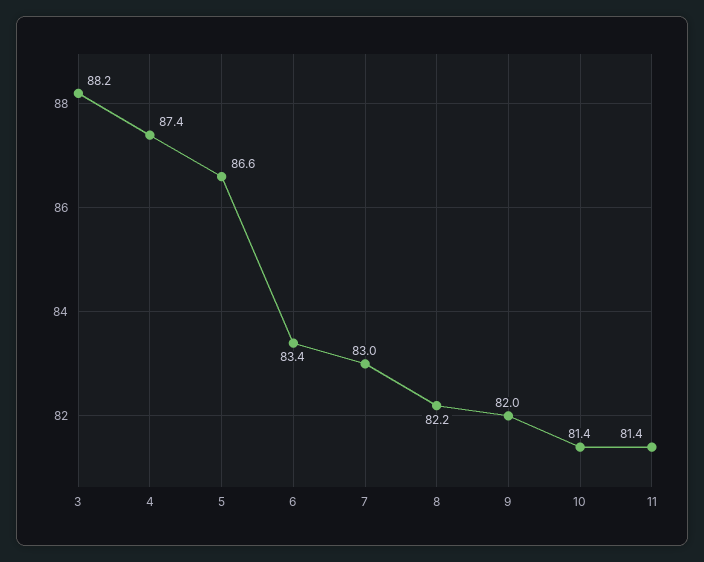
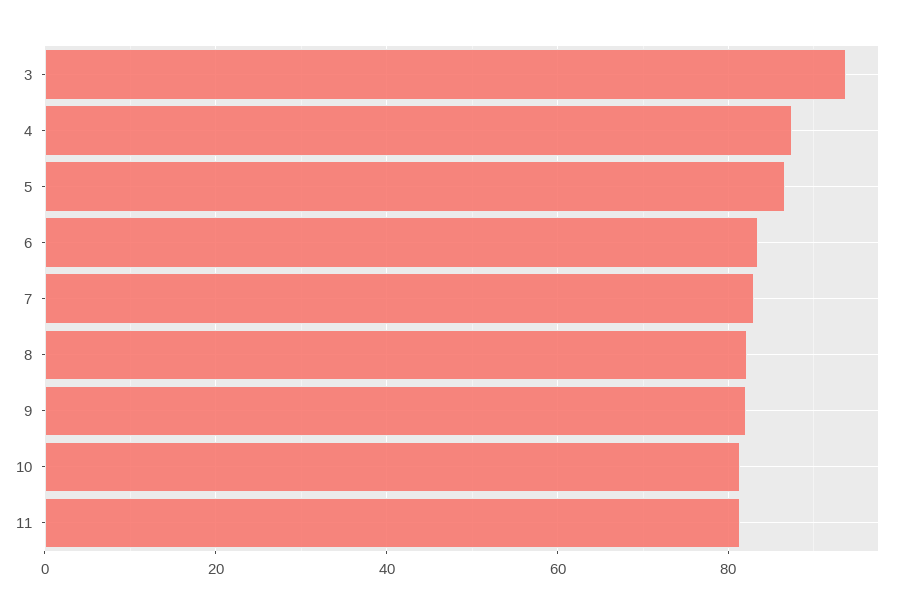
3: 88.2 -> 94

